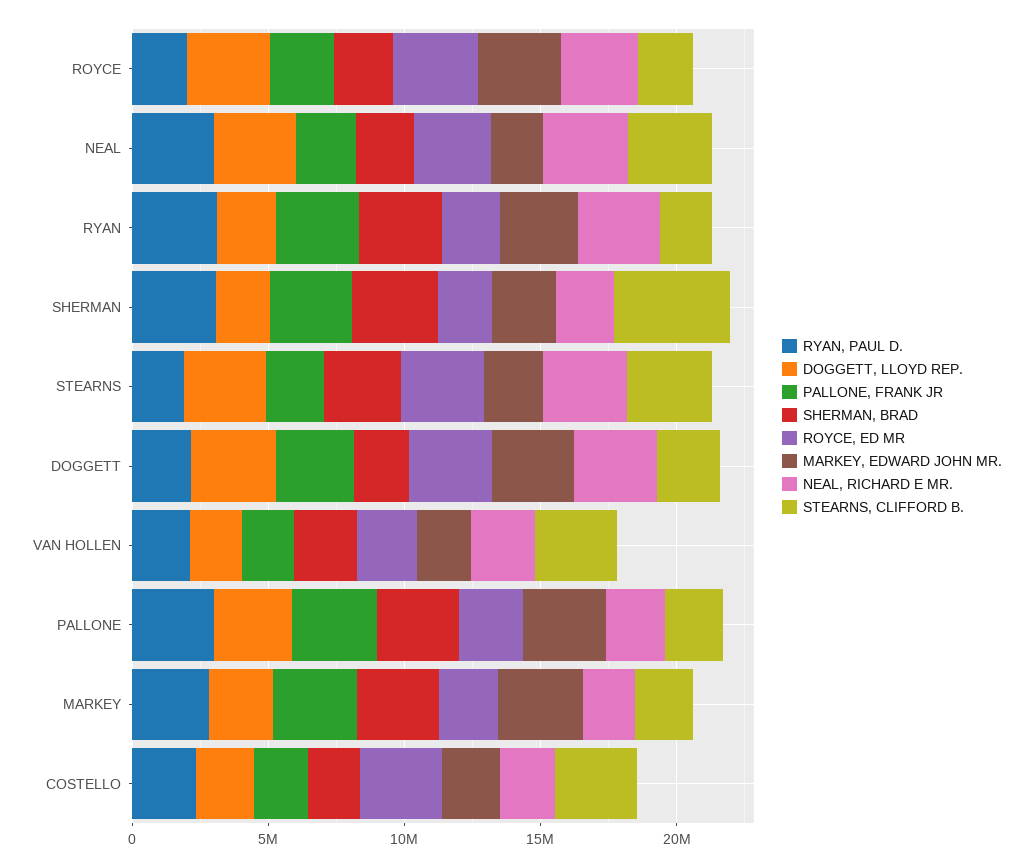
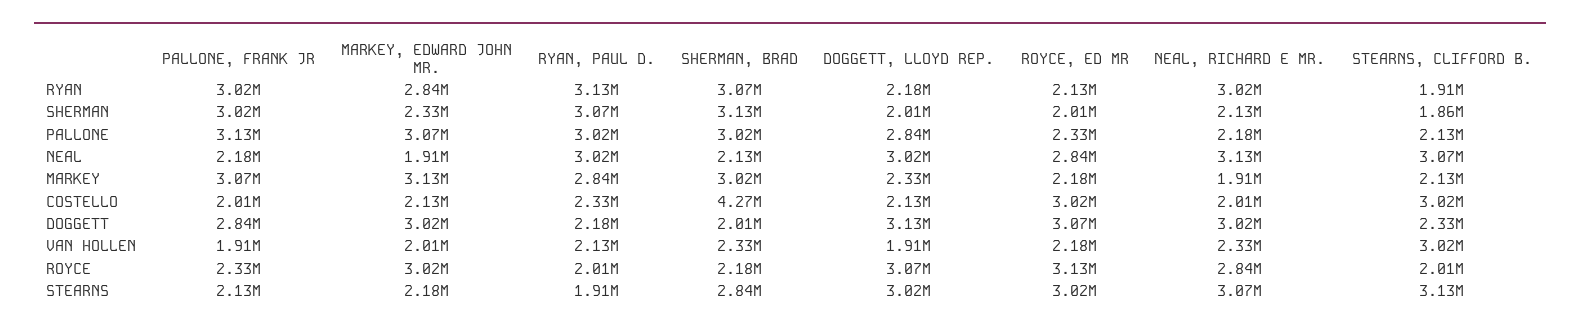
STEARNS, CLIFFORD B., SHERMAN: 4000000 -> 1860000
SHERMAN, BRAD, COSTELLO: 2000000 -> 4270000

